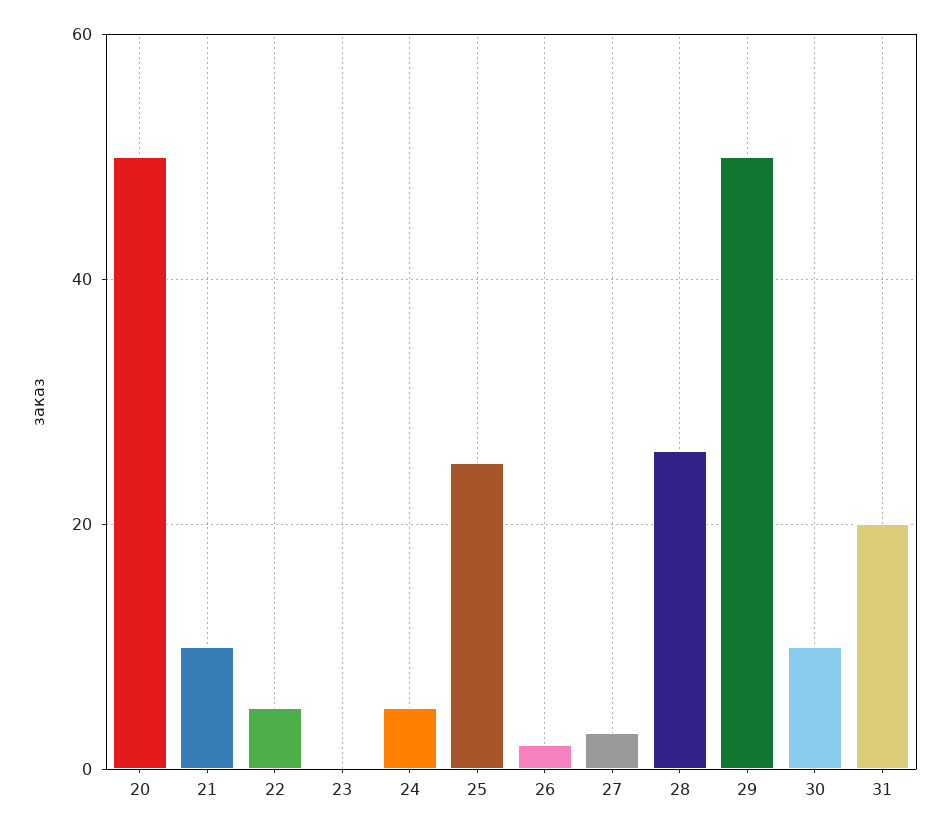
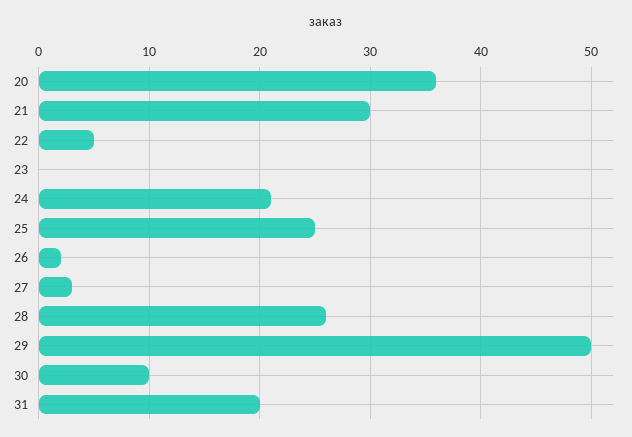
20: 50 -> 36
21: 10 -> 30
24: 5 -> 21

